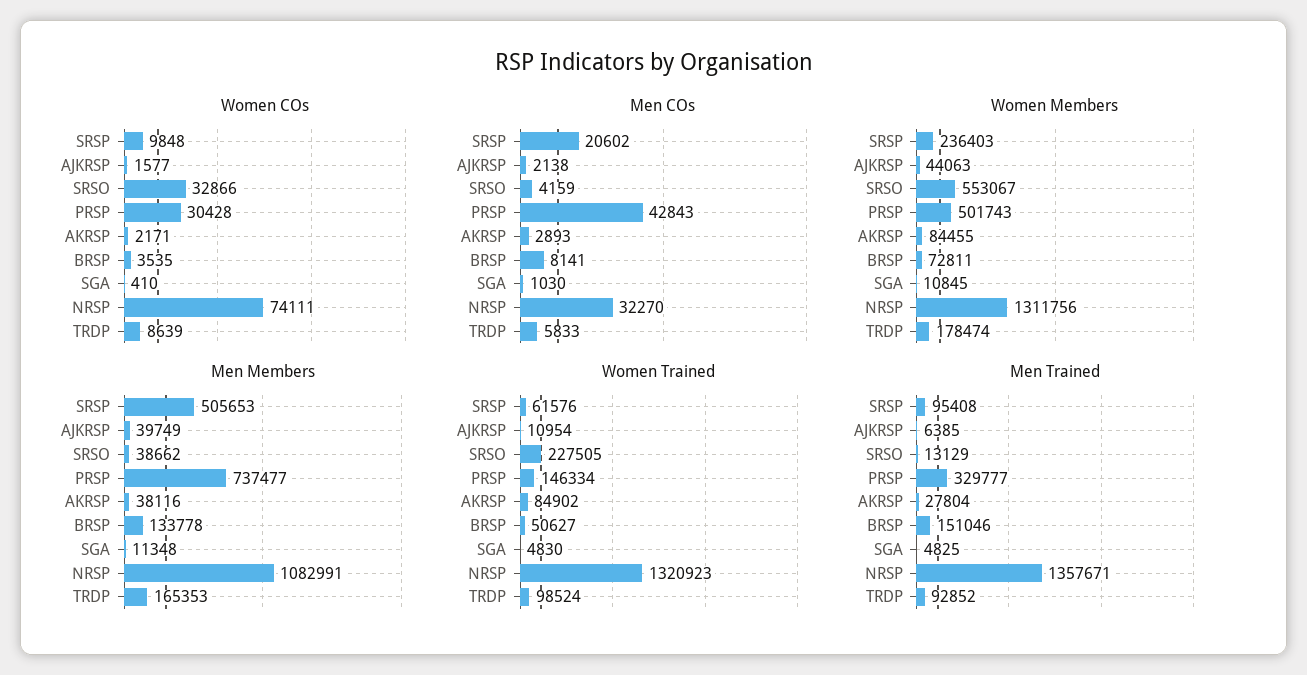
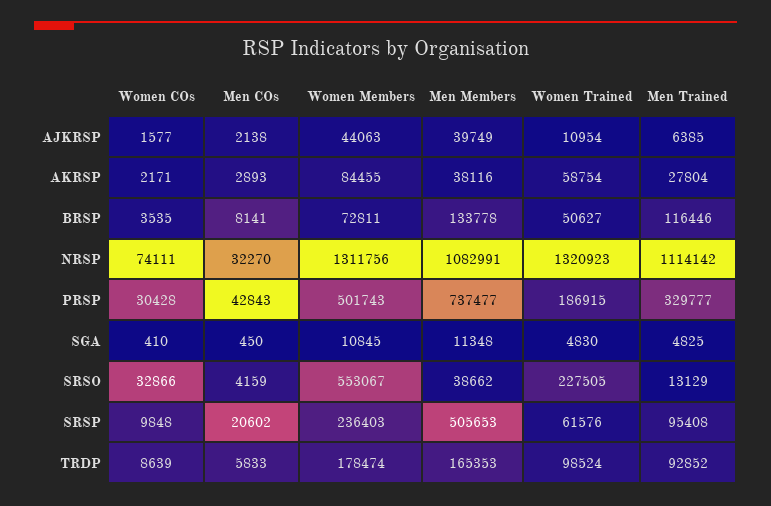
Men COs, SGA: 1030 -> 450
Women Trained, PRSP: 146334 -> 186915
Women Trained, AKRSP: 84902 -> 58754
Men Trained, BRSP: 151046 -> 116446
Men Trained, NRSP: 1357671 -> 1114142

